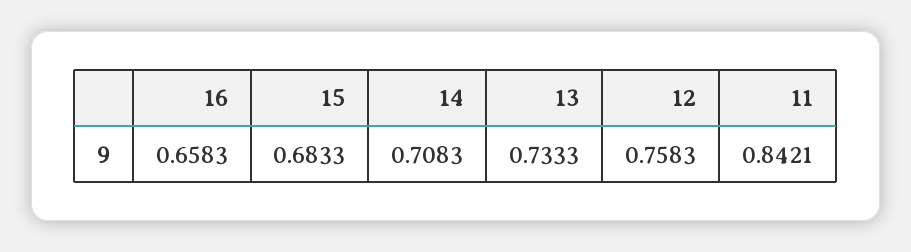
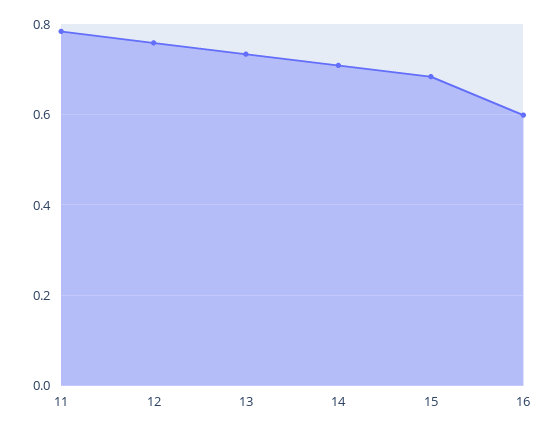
16: 0.6583 -> 0.6
11: 0.8421 -> 0.78

